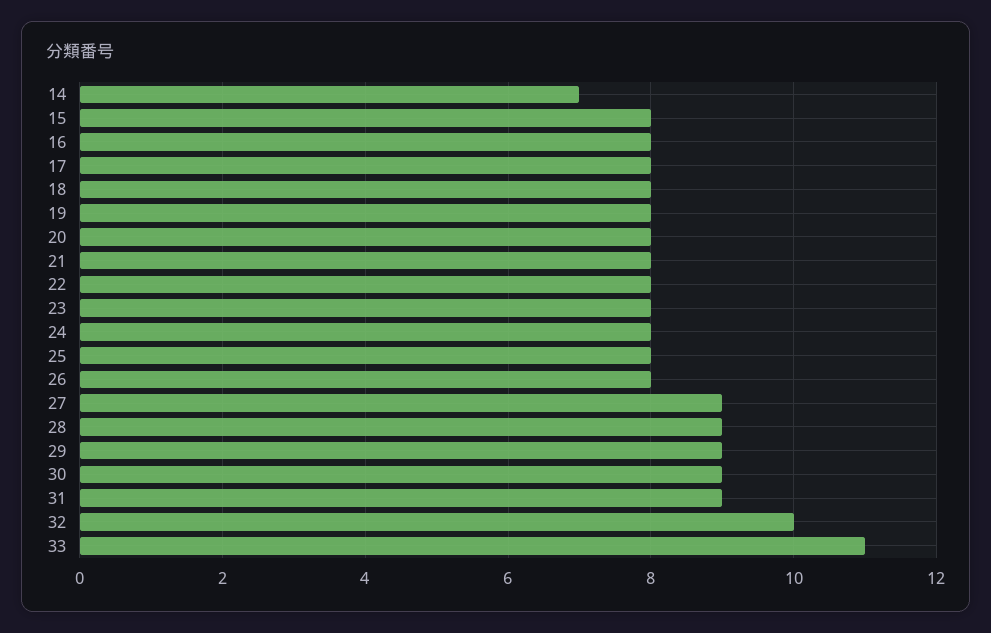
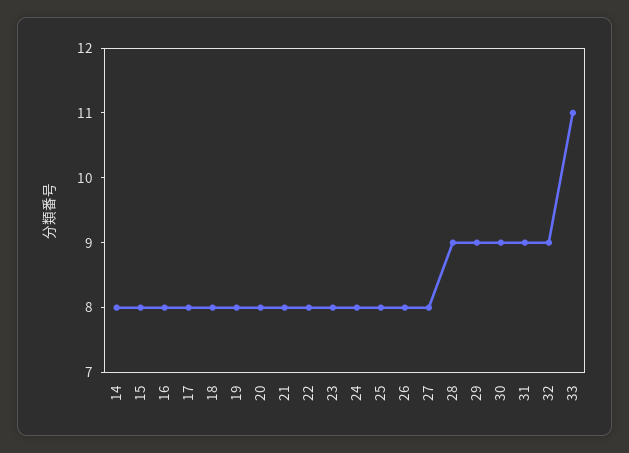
14: 7 -> 8
27: 9 -> 8
32: 10 -> 9

